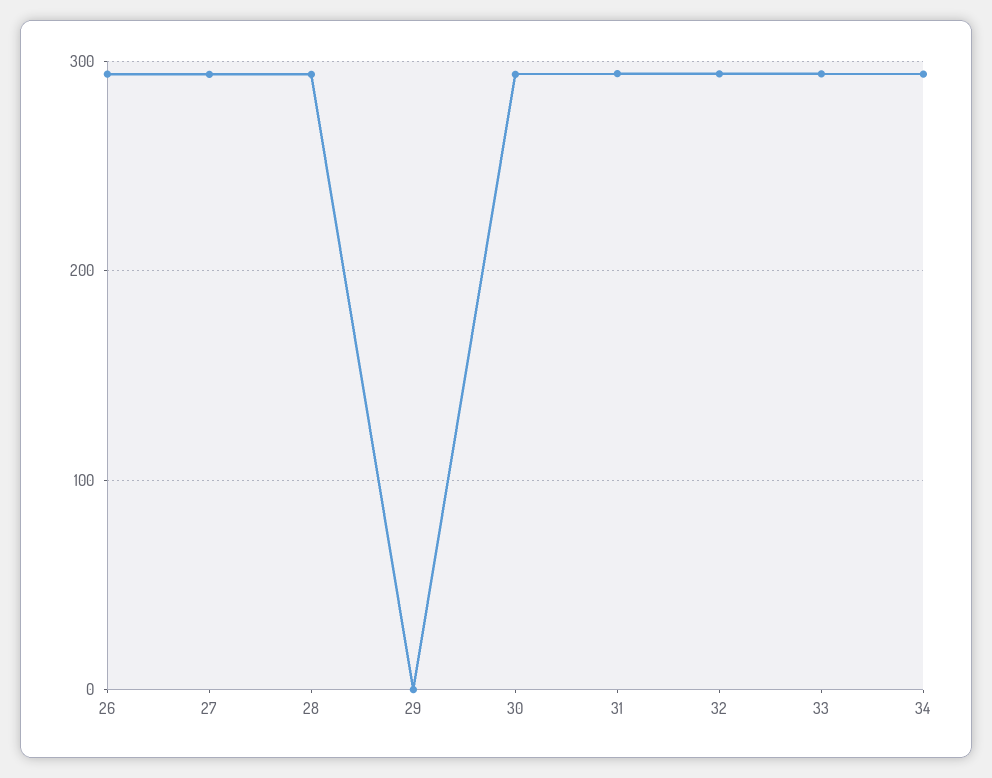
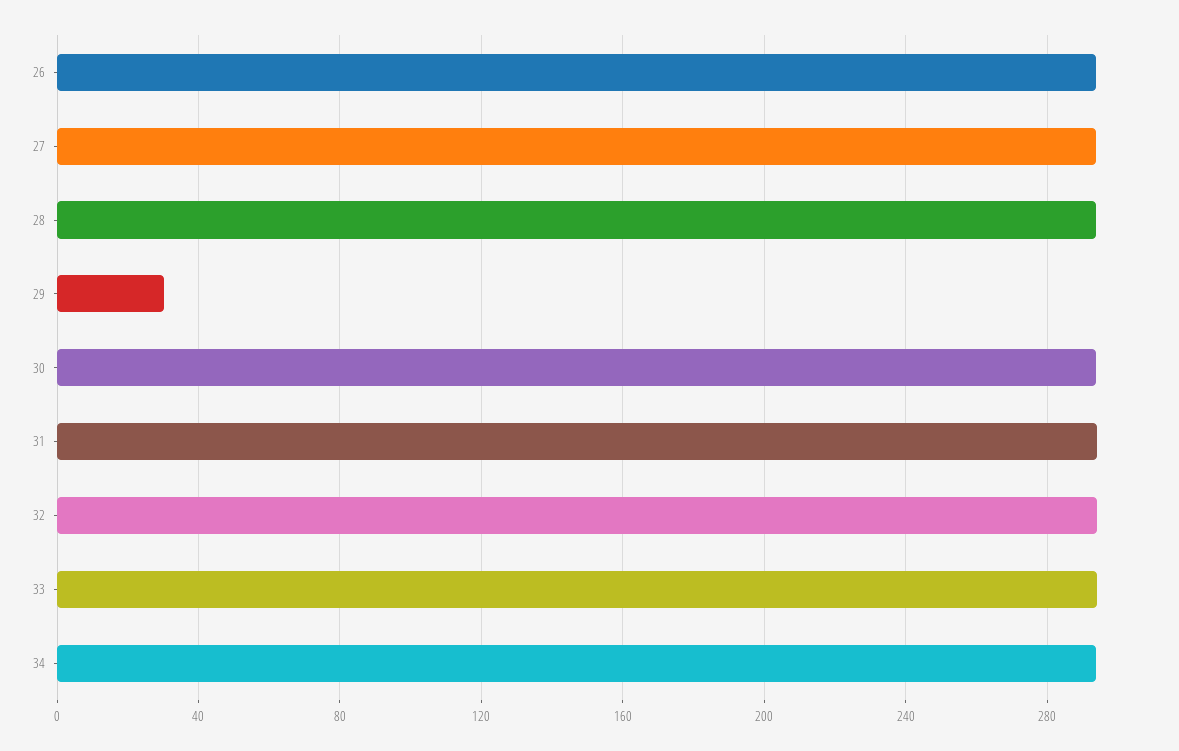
29: 0 -> 30

